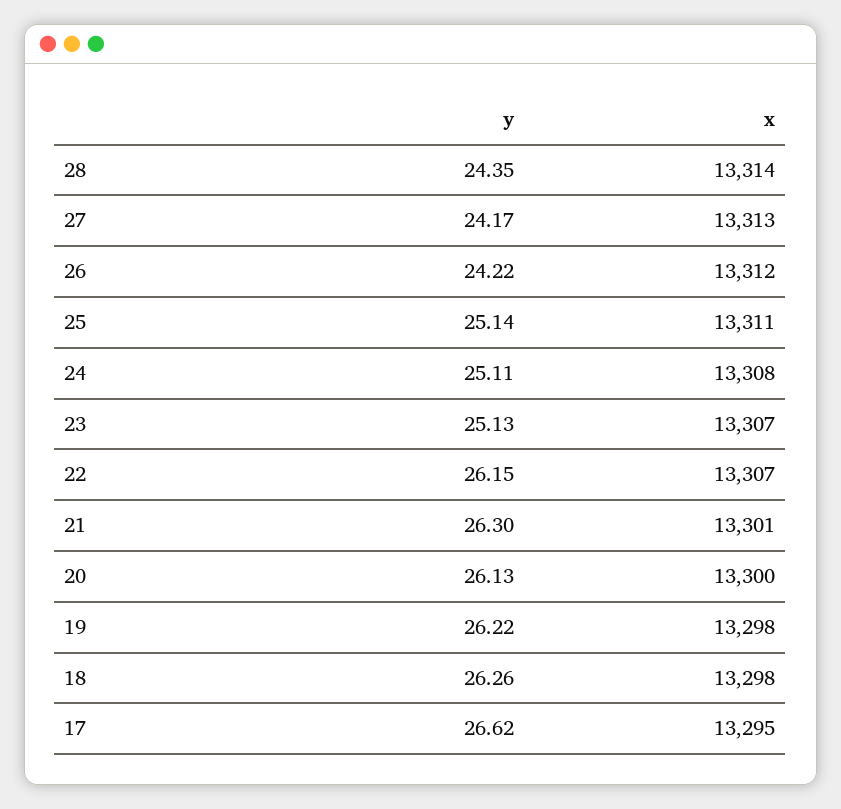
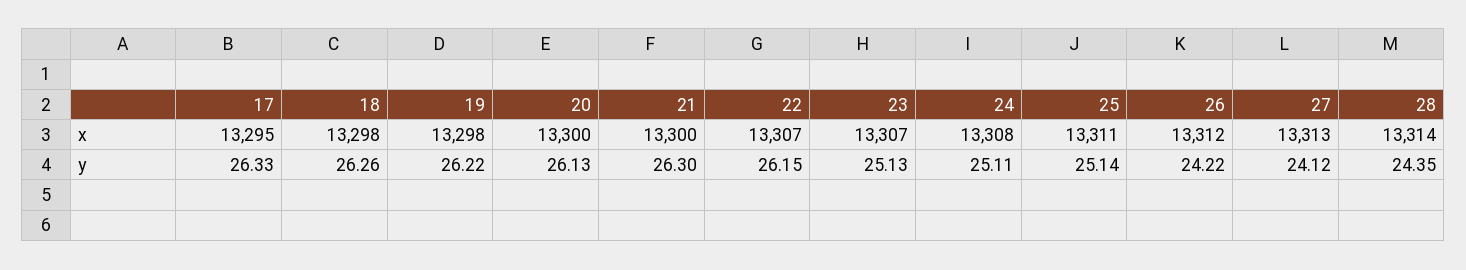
y, 27: 24.17 -> 24.12
x, 21: 13301 -> 13300
y, 17: 26.62 -> 26.33

